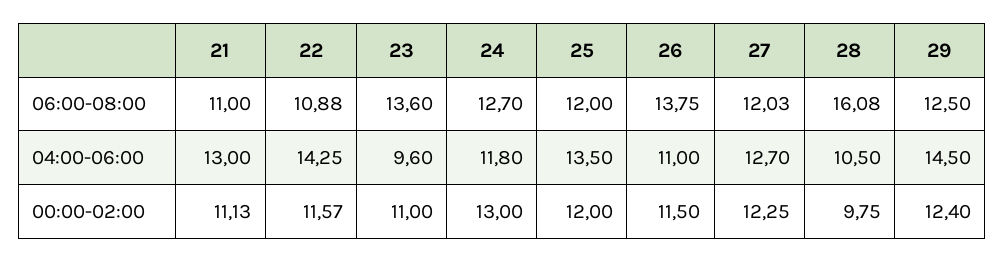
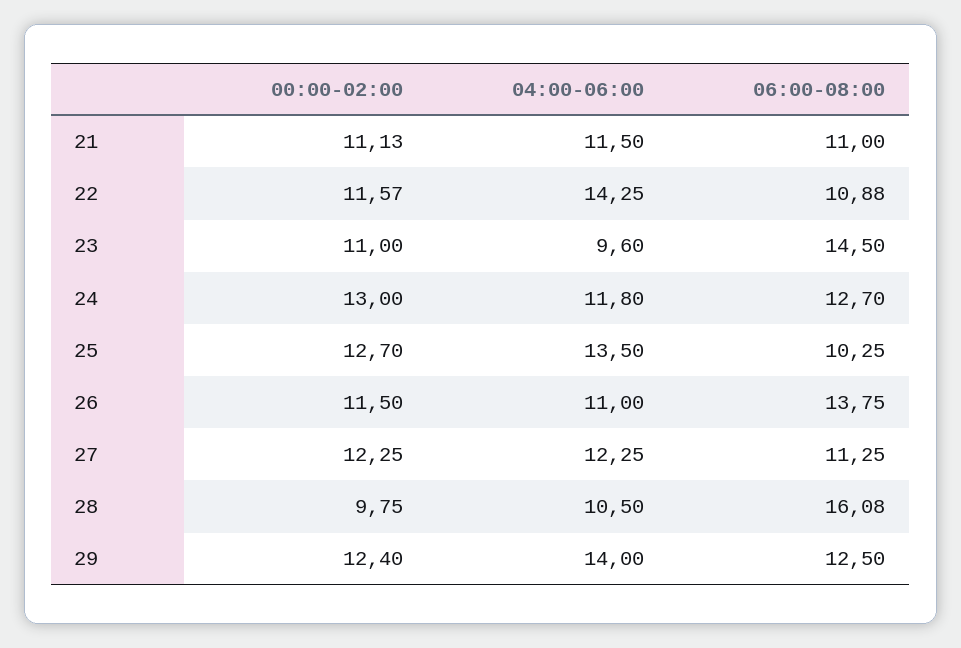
23, 06:00-08:00: 13.6 -> 14.5
25, 06:00-08:00: 12 -> 10.25
27, 06:00-08:00: 12.03 -> 11.25
21, 04:00-06:00: 13 -> 11.5
27, 04:00-06:00: 12.7 -> 12.25
29, 04:00-06:00: 14.5 -> 14
25, 00:00-02:00: 12 -> 12.7

